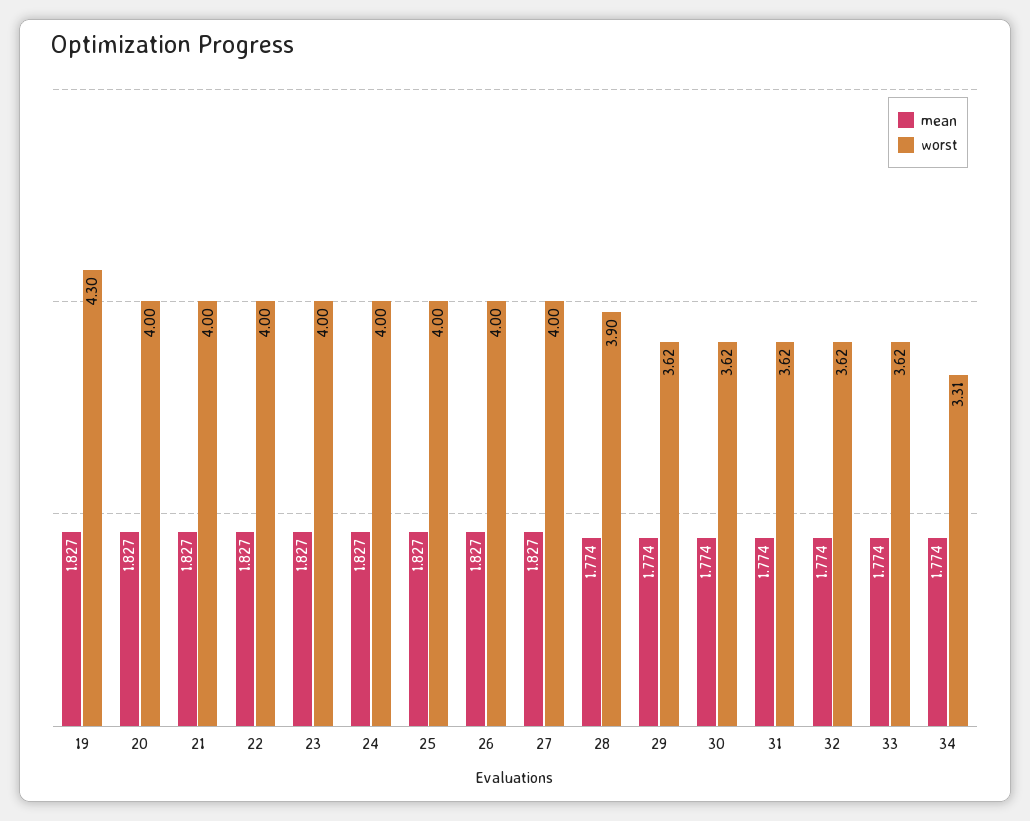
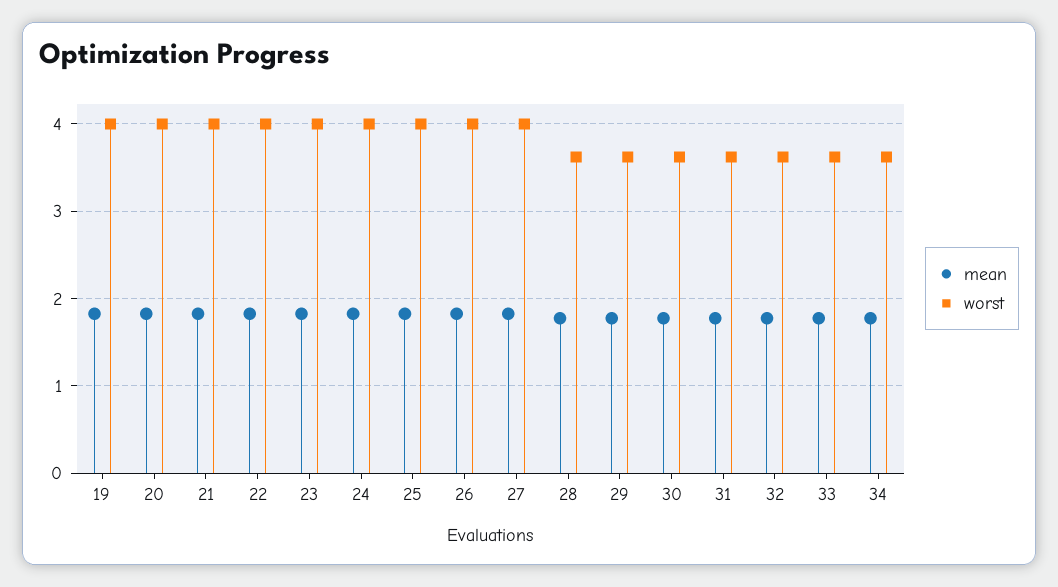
worst, 19: 4.3 -> 4
worst, 28: 3.9 -> 3.6
worst, 34: 3.31 -> 3.6

